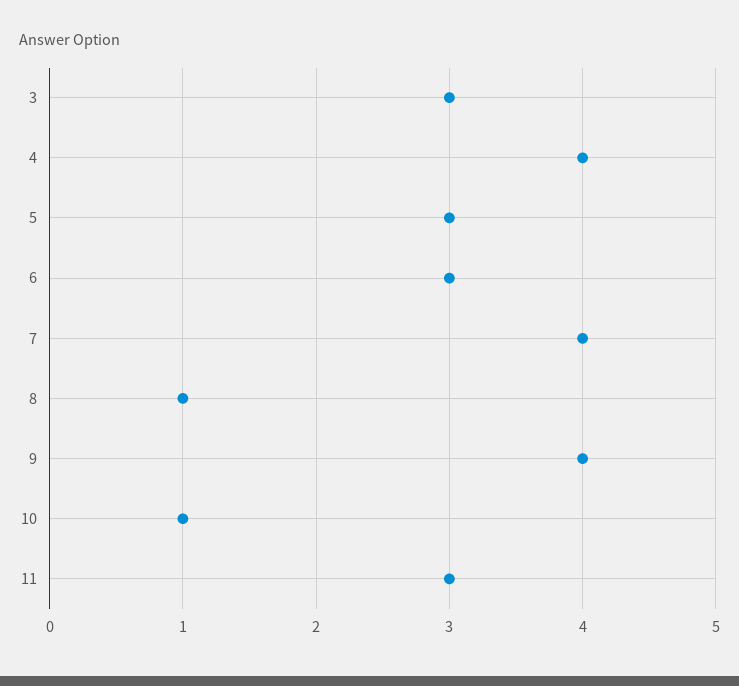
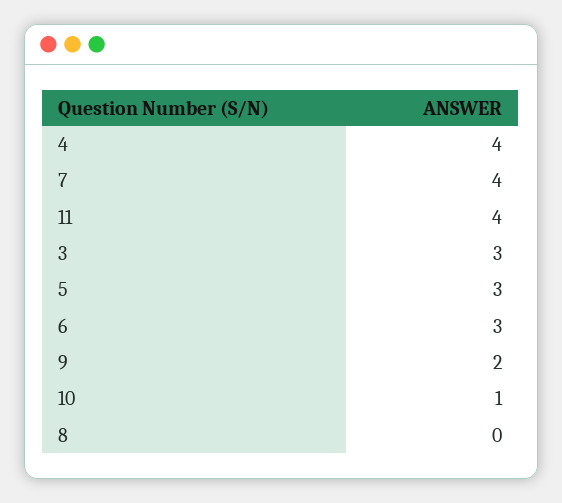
8: 1 -> 0
9: 4 -> 2
11: 3 -> 4

